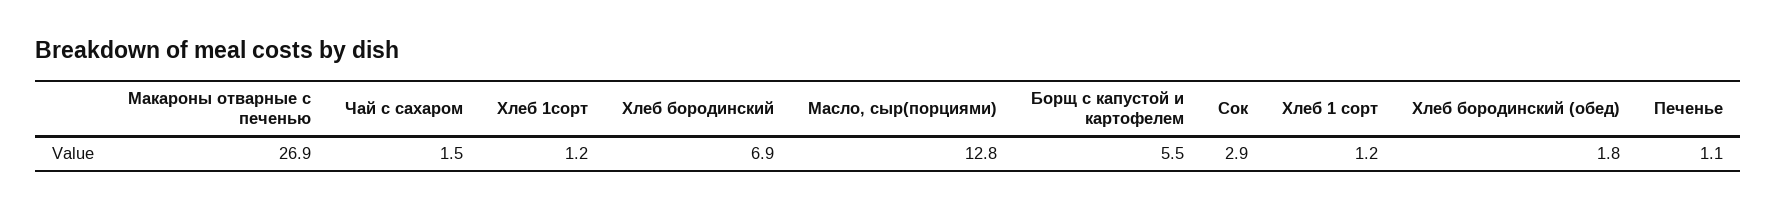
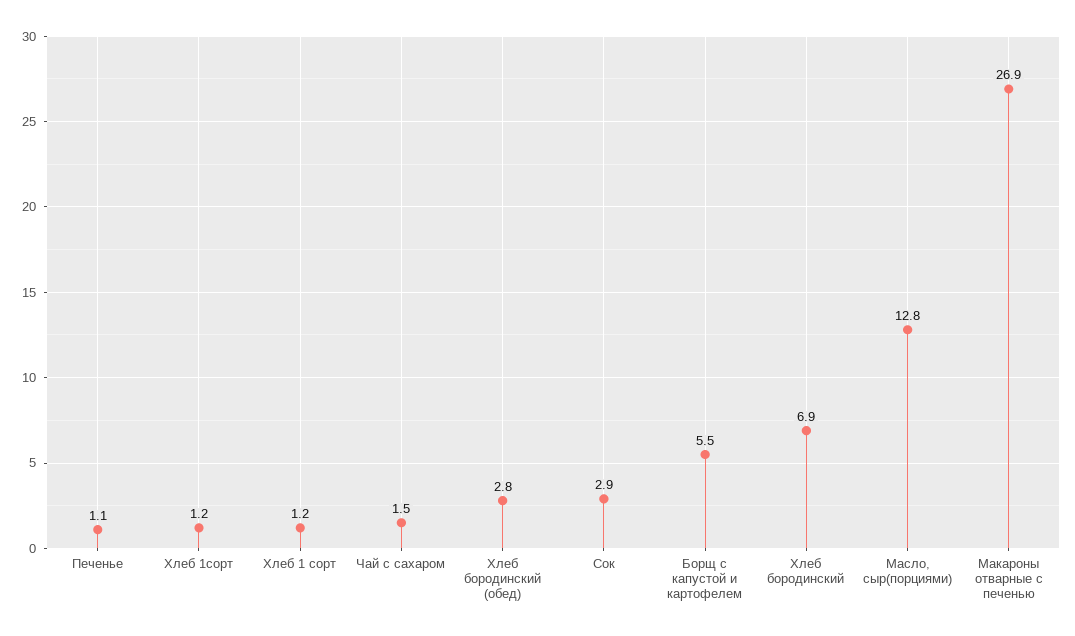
Хлеб бородинский (обед): 1.8 -> 2.8

